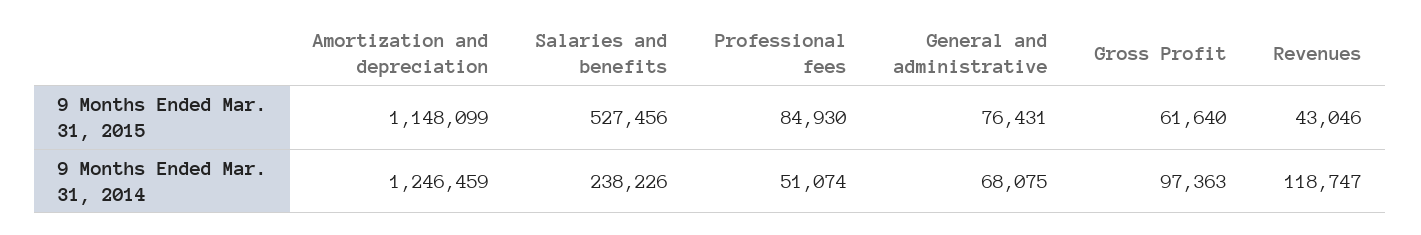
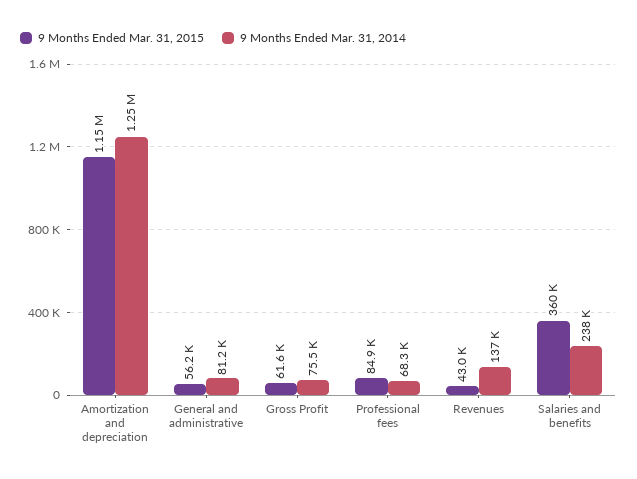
9 Months Ended Mar. 31, 2015, Salaries and benefits: 527456 -> 360000
9 Months Ended Mar. 31, 2015, General and administrative: 76431 -> 56200
9 Months Ended Mar. 31, 2014, Professional fees: 51074 -> 68300
9 Months Ended Mar. 31, 2014, General and administrative: 68075 -> 81200
9 Months Ended Mar. 31, 2014, Gross Profit: 97363 -> 75500
9 Months Ended Mar. 31, 2014, Revenues: 118747 -> 137000

